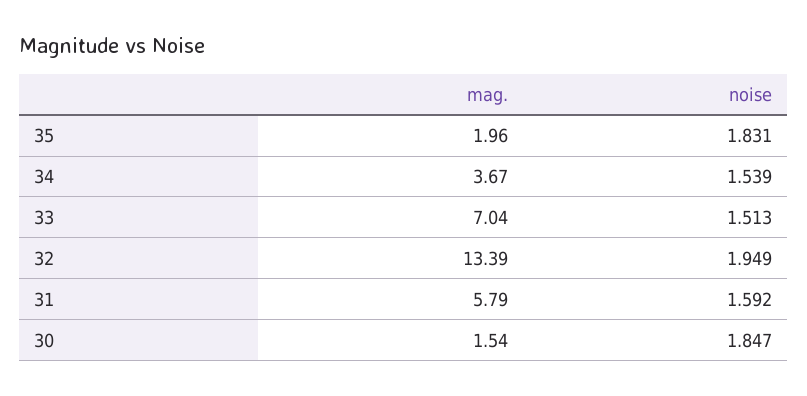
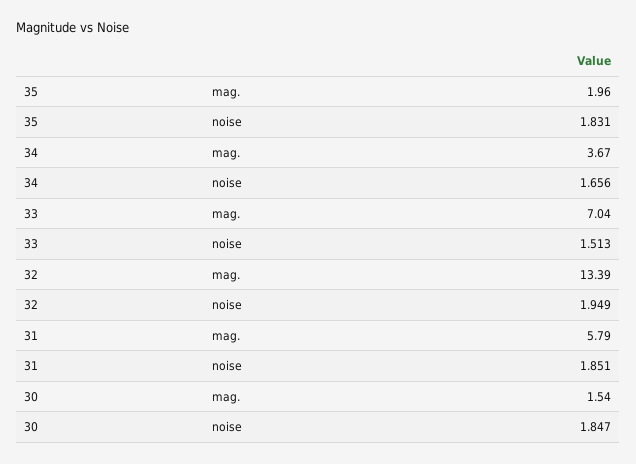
noise, 34: 1.539 -> 1.656
noise, 31: 1.592 -> 1.851

